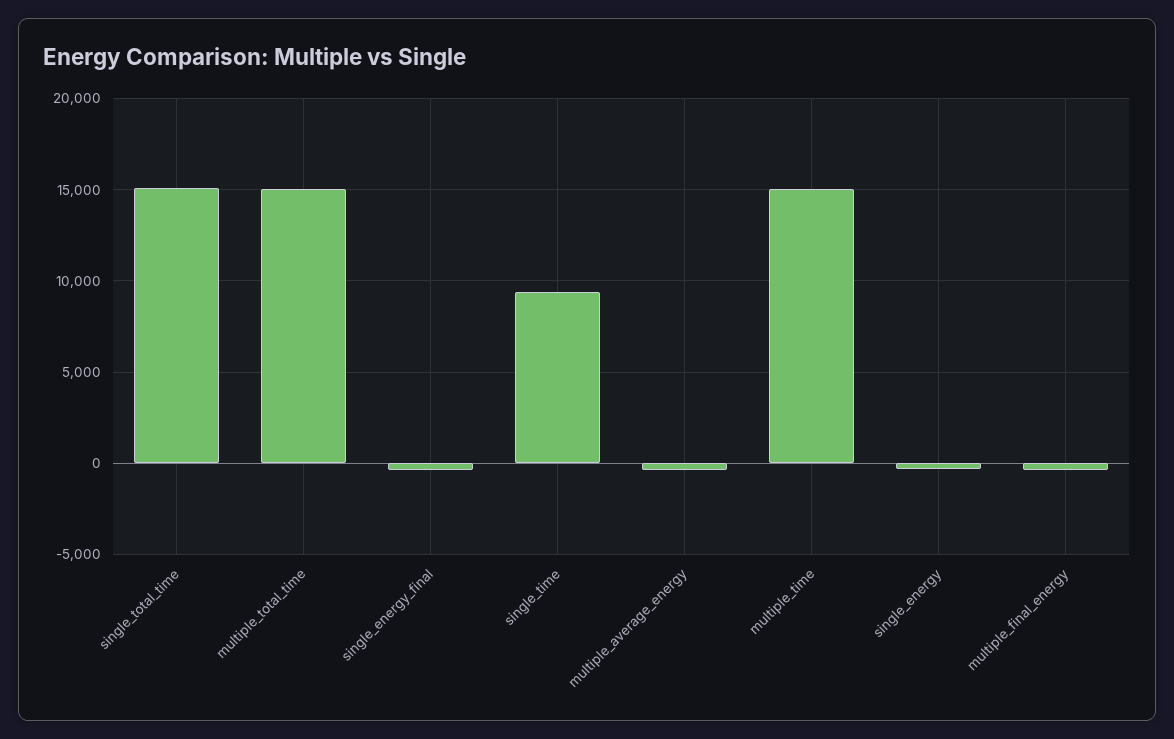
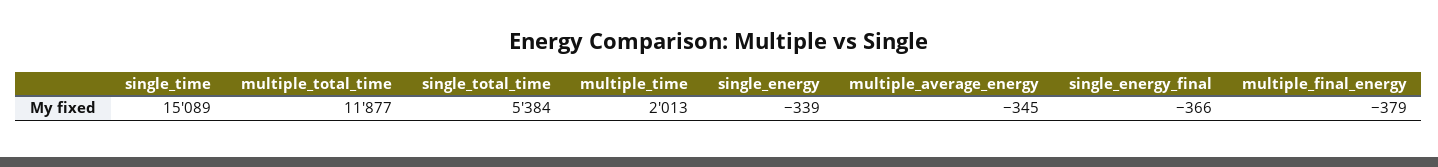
single_total_time: 15000 -> 5384
multiple_total_time: 15000 -> 11877
single_time: 9500 -> 15089
multiple_time: 15000 -> 2013

